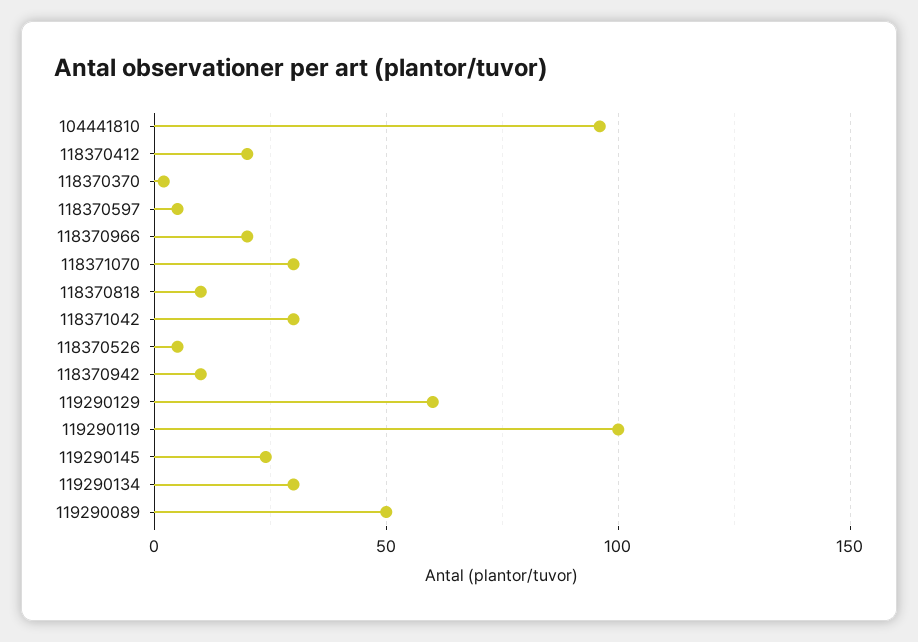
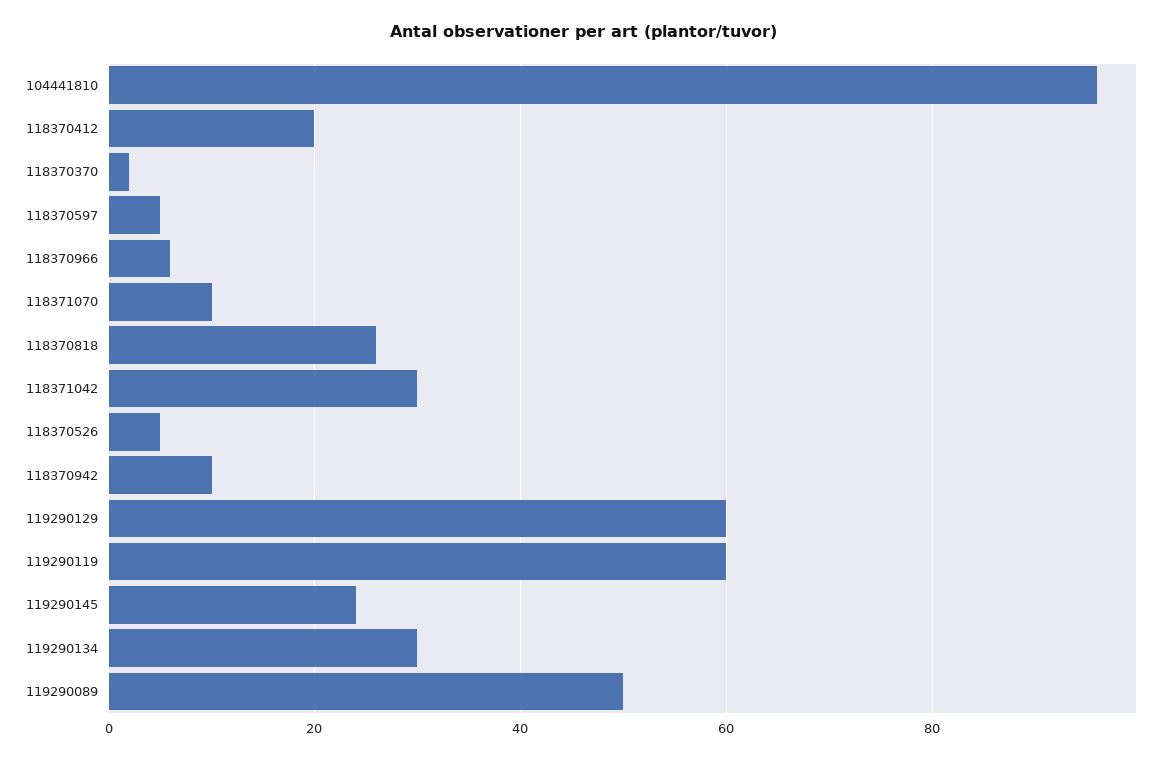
118370966: 20 -> 5
118371070: 30 -> 10
118370818: 10 -> 25
119290119: 100 -> 60

